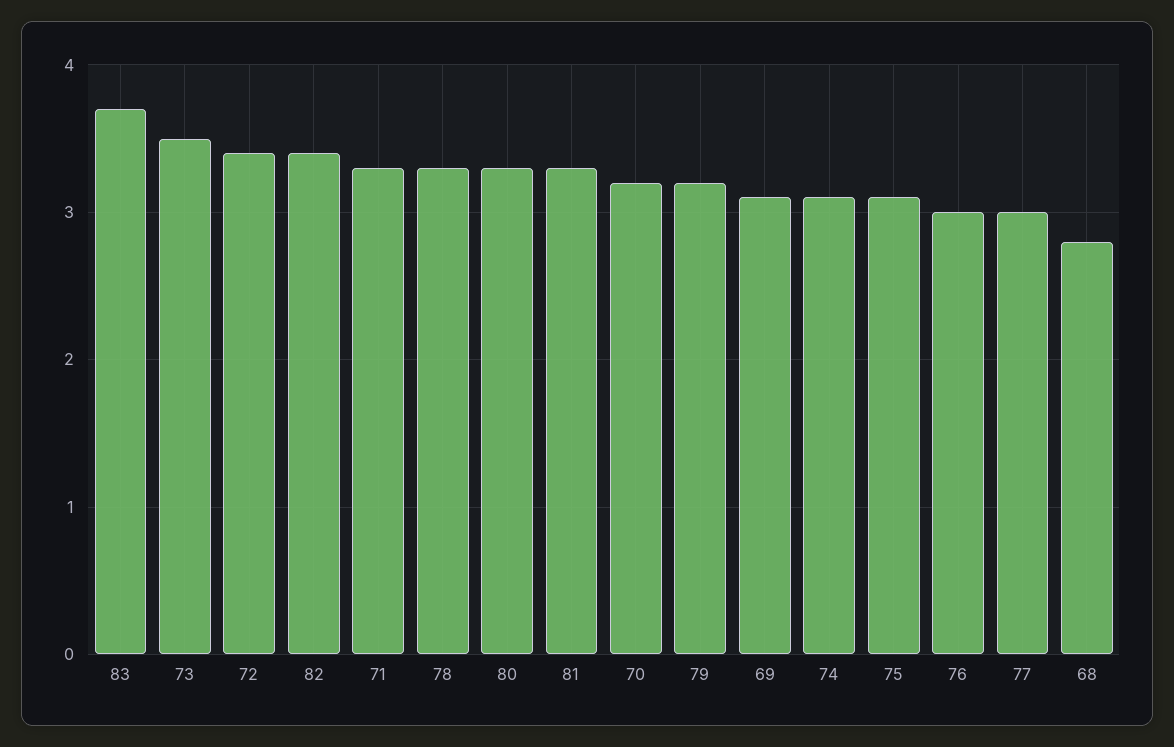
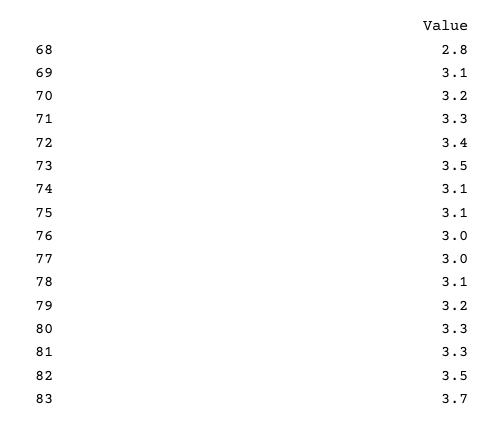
82: 3.4 -> 3.5
78: 3.3 -> 3.1

